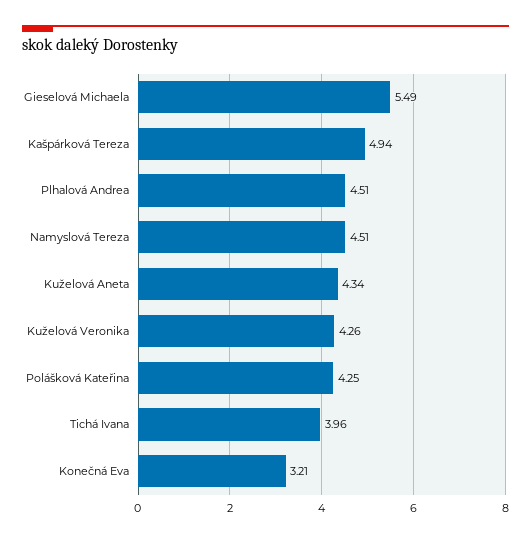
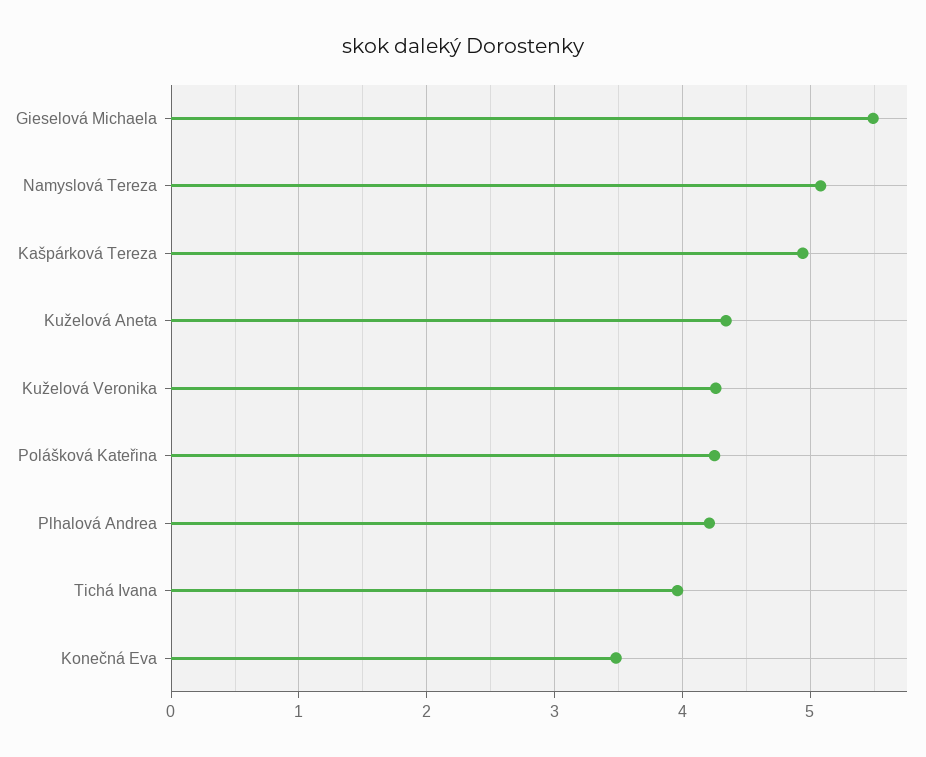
Plhalová Andrea: 4.51 -> 4.2
Namyslová Tereza: 4.51 -> 5.1
Konečná Eva: 3.21 -> 3.5

